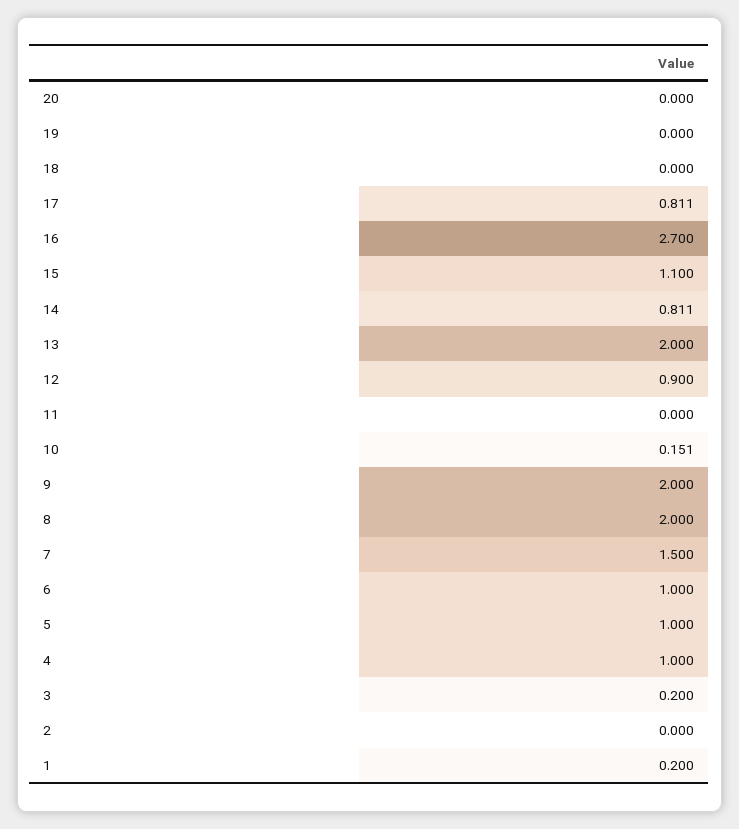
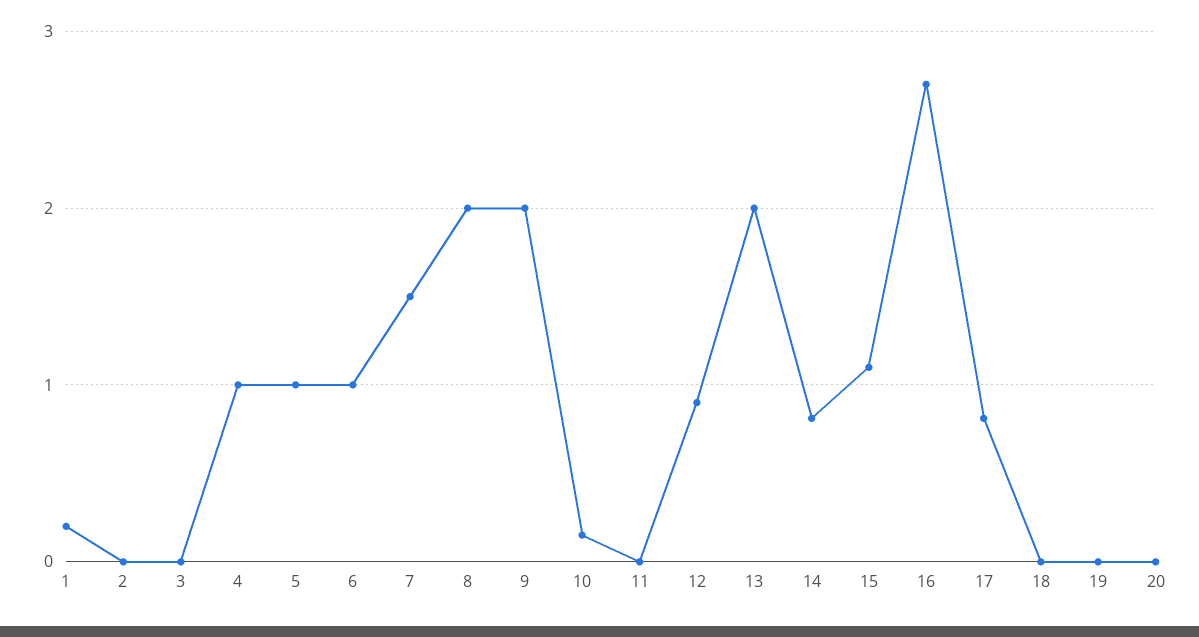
3: 0.2 -> 0

